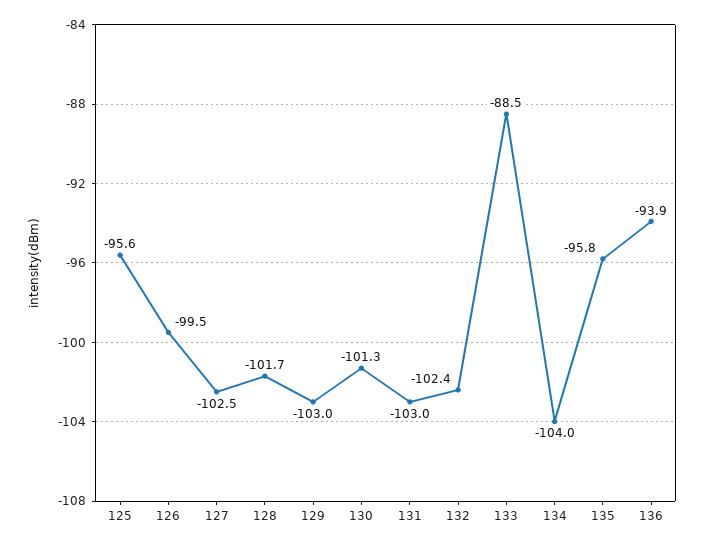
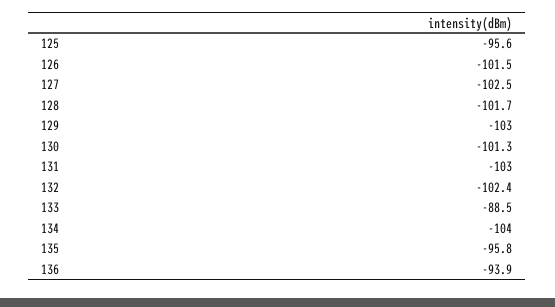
126: -99.5 -> -101.5

